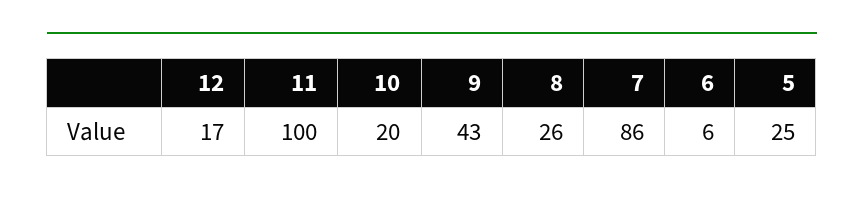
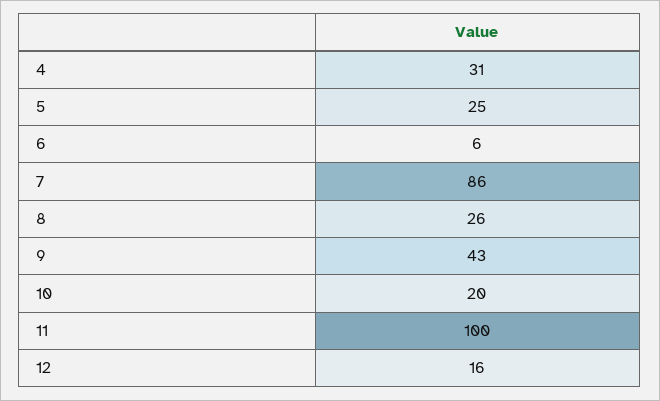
12: 17 -> 16
4: none -> 31

